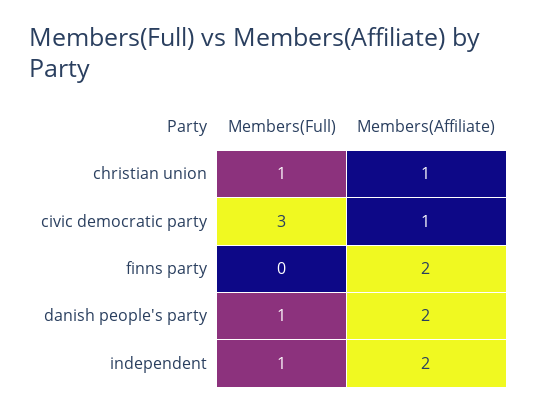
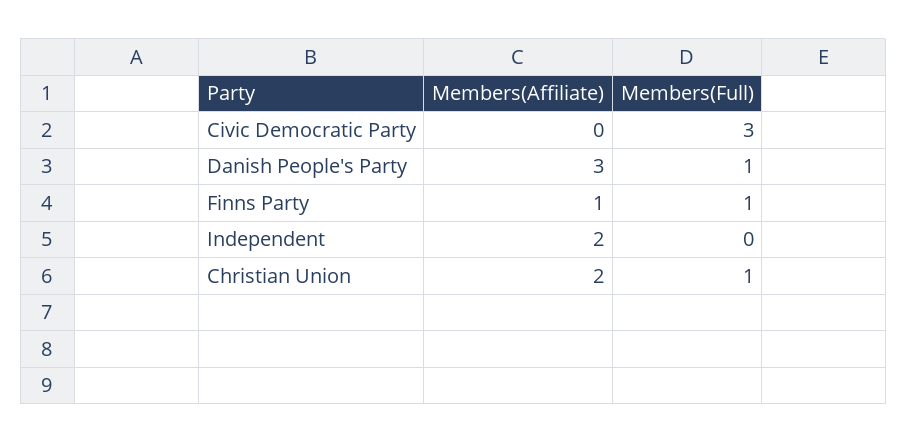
Members(Affiliate), christian union: 1 -> 2
Members(Affiliate), civic democratic party: 1 -> 0
Members(Full), finns party: 0 -> 1
Members(Affiliate), finns party: 2 -> 1
Members(Affiliate), danish people's party: 2 -> 3
Members(Full), independent: 1 -> 0

